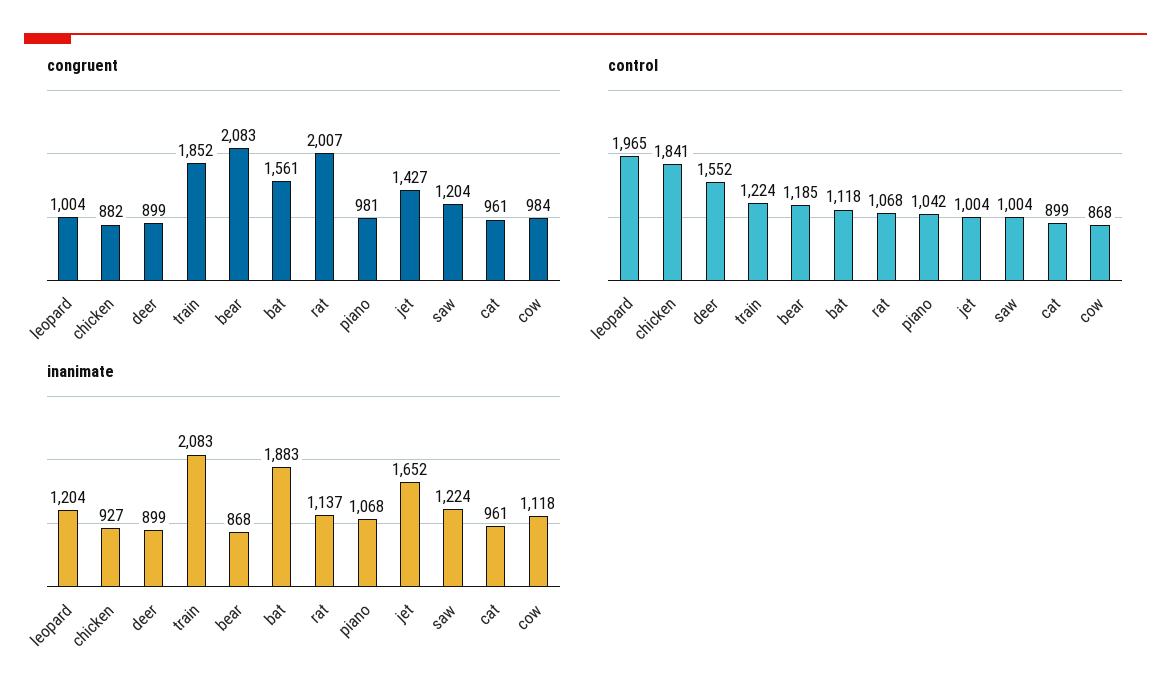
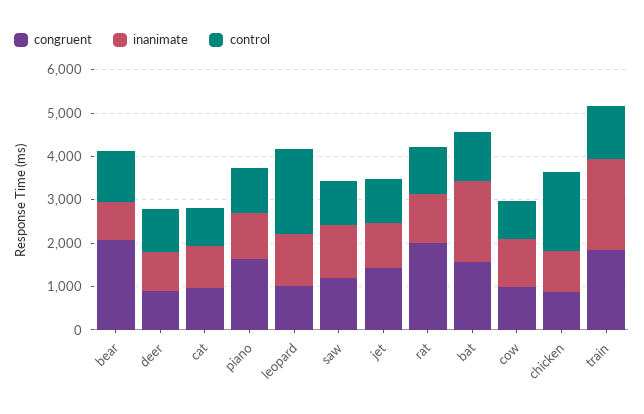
congruent, piano: 981 -> 1600
control, deer: 1552 -> 1000
inanimate, jet: 1652 -> 1000

